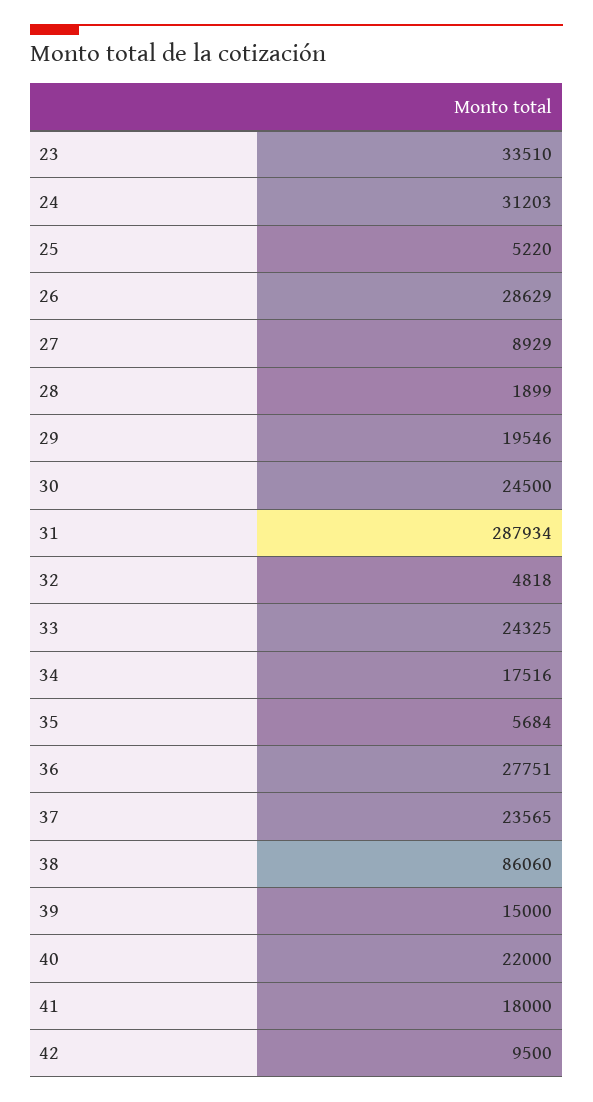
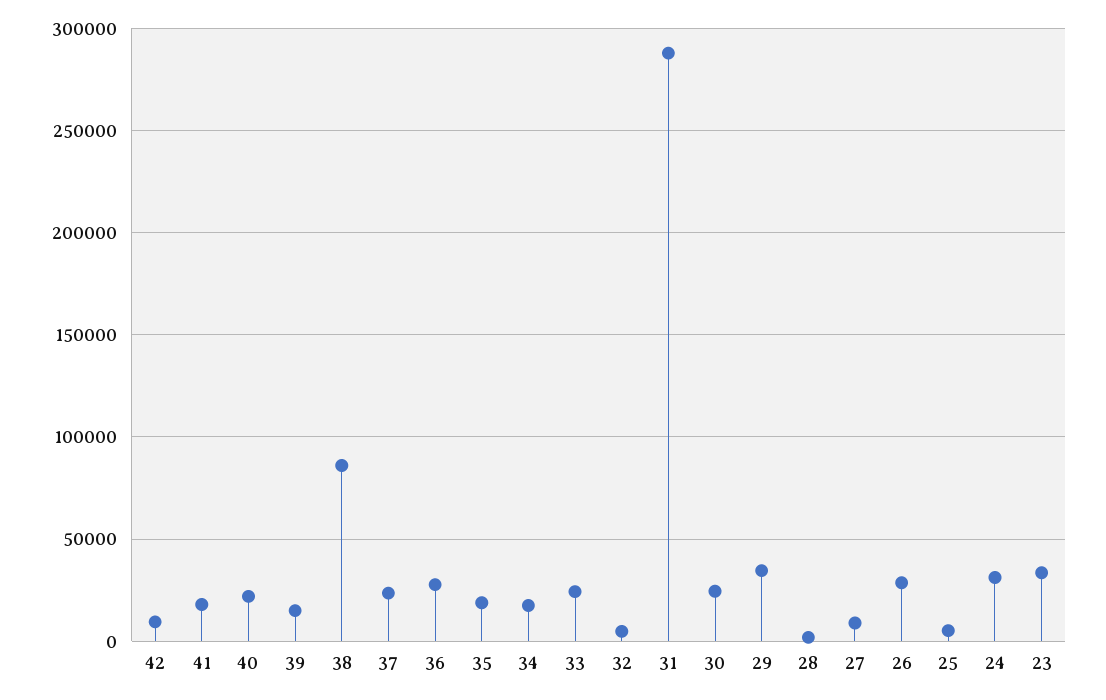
29: 19546 -> 35000
35: 5684 -> 20000

